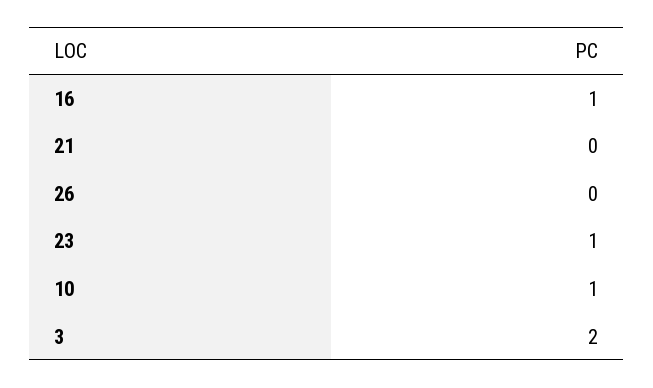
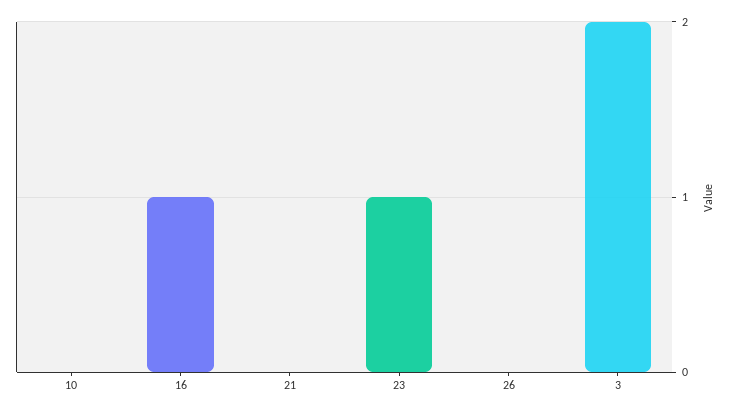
10: 1 -> 0

